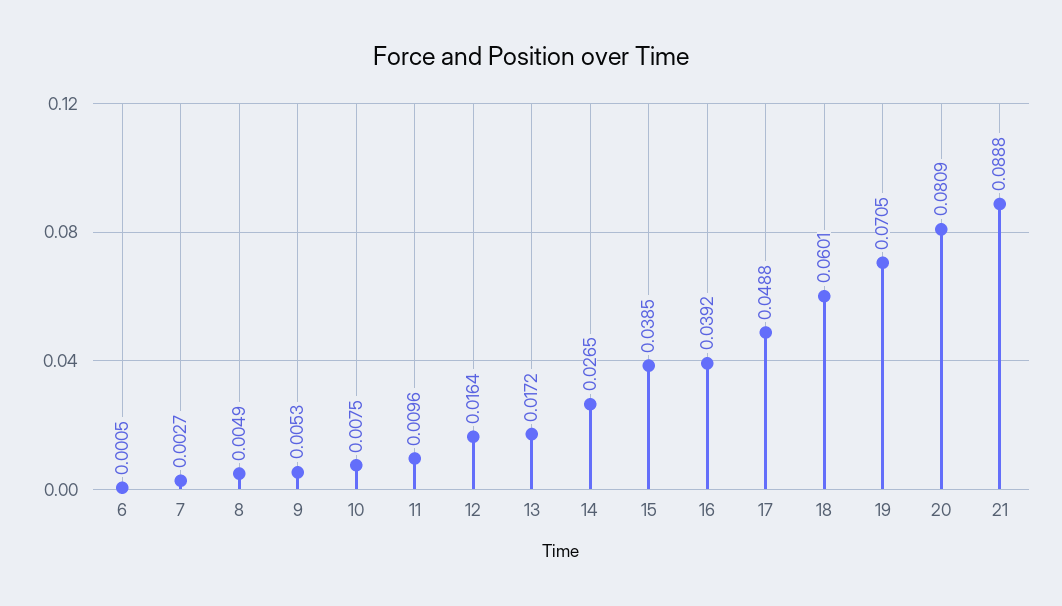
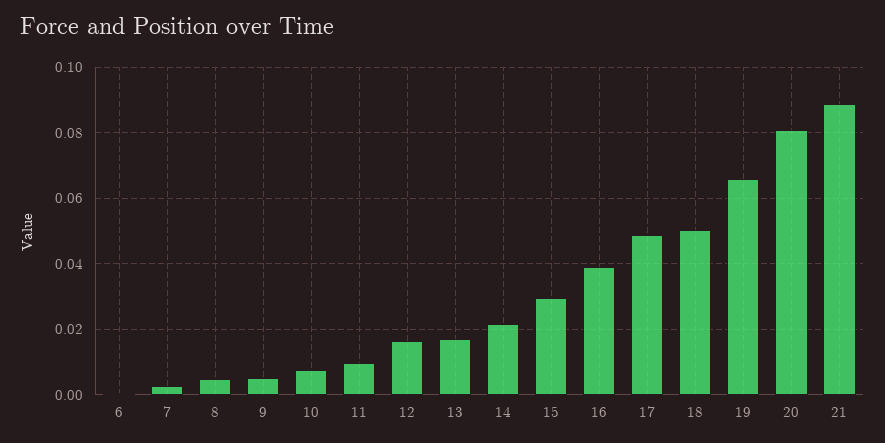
14: 0.0265 -> 0.022
15: 0.0385 -> 0.03
18: 0.0601 -> 0.05
19: 0.0705 -> 0.066

